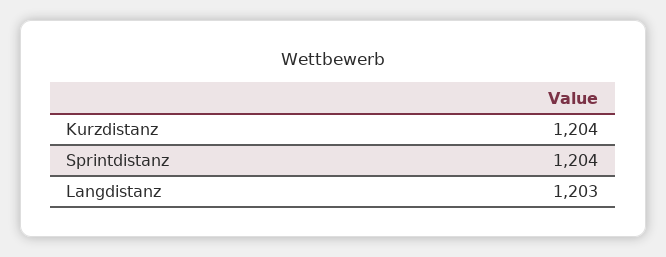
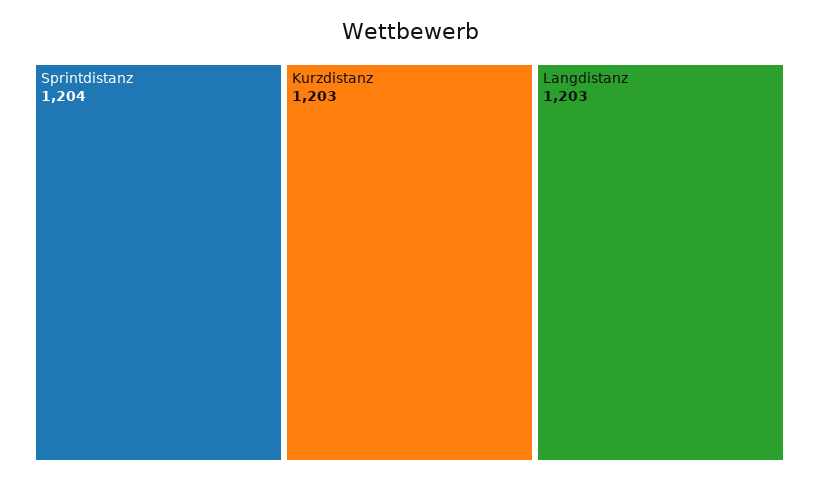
Kurzdistanz: 1204 -> 1203

